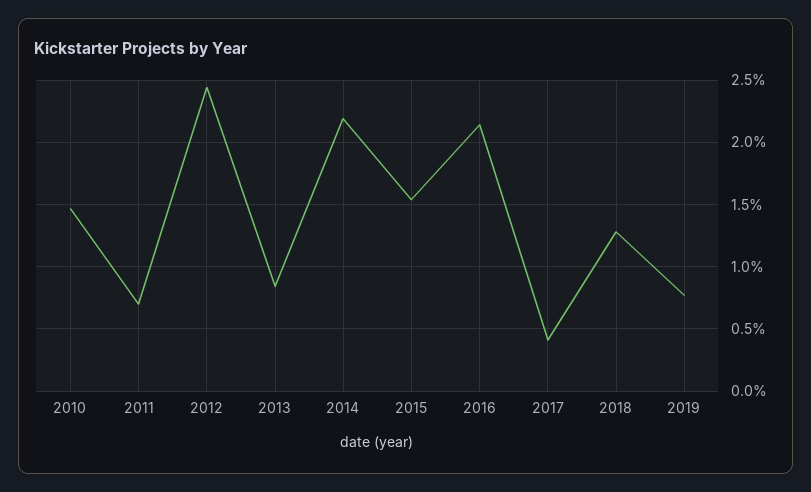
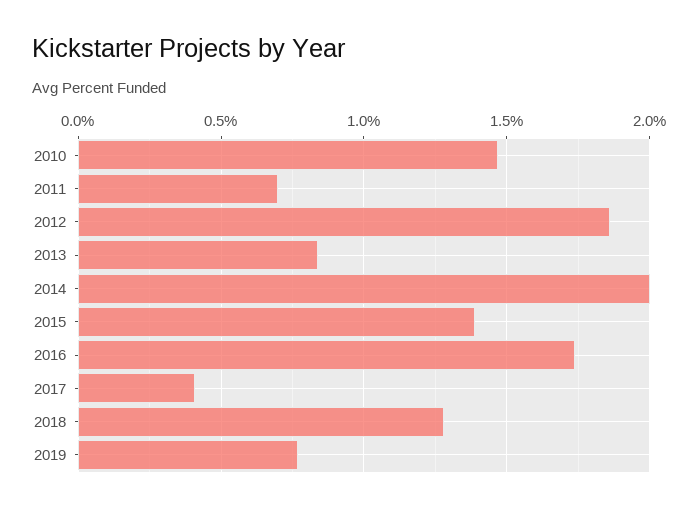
2012: 2.45 -> 1.85
2014: 2.2 -> 2
2015: 1.55 -> 1.4
2016: 2.15 -> 1.75

